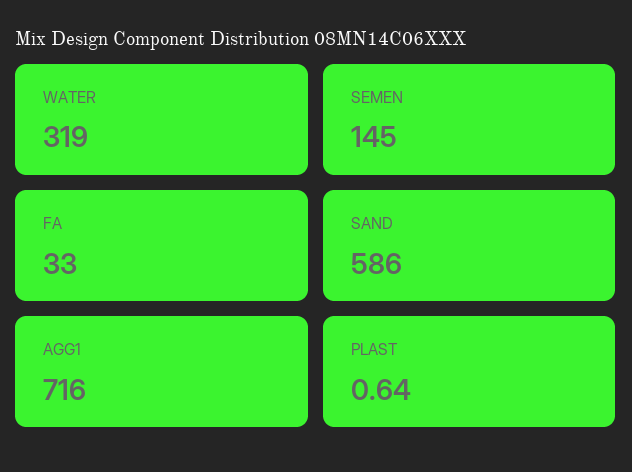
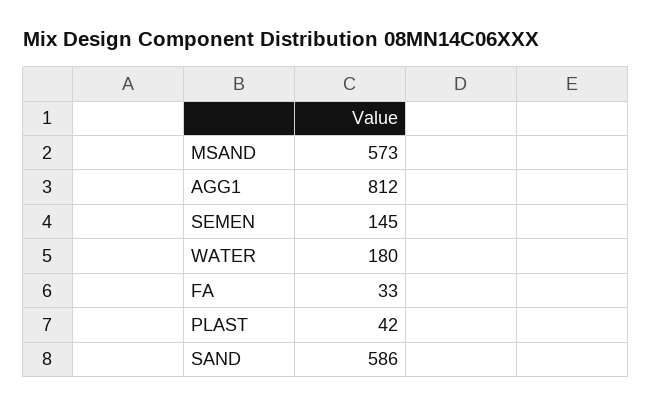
WATER: 319 -> 180
AGG1: 716 -> 812
PLAST: 0.64 -> 42
MSAND: none -> 573

